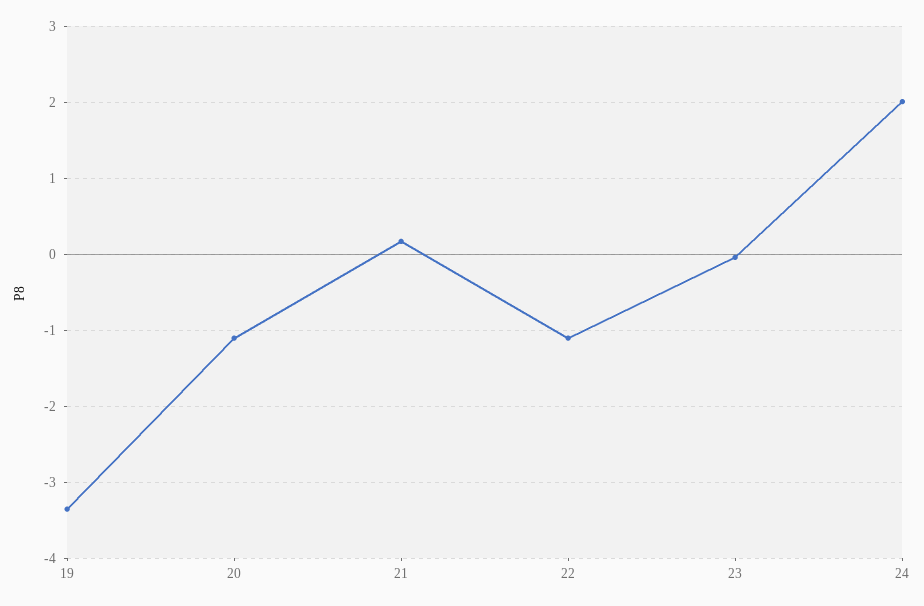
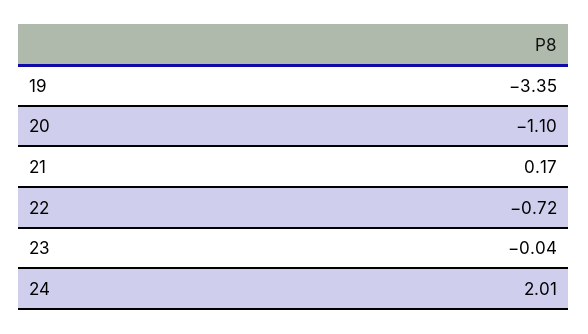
22: -1.1 -> -0.72

